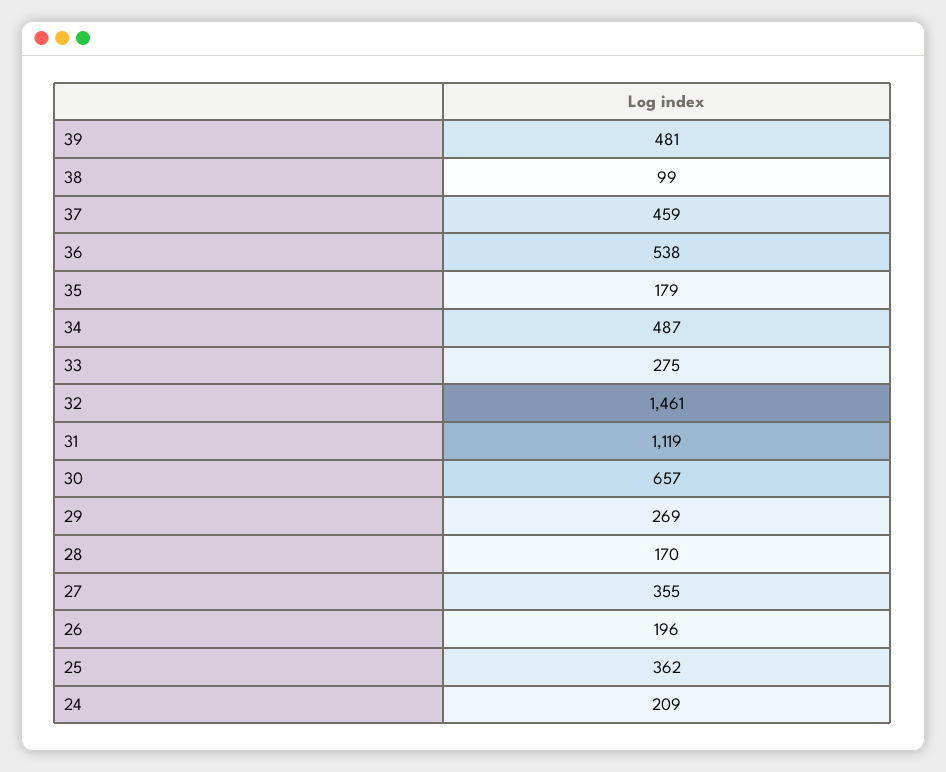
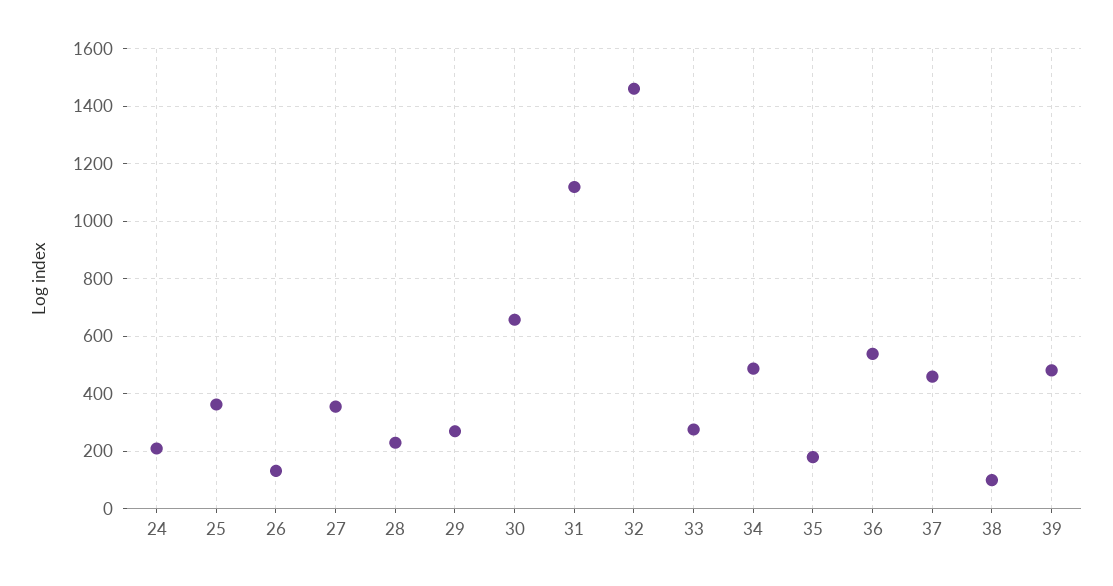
28: 170 -> 225
26: 196 -> 125

